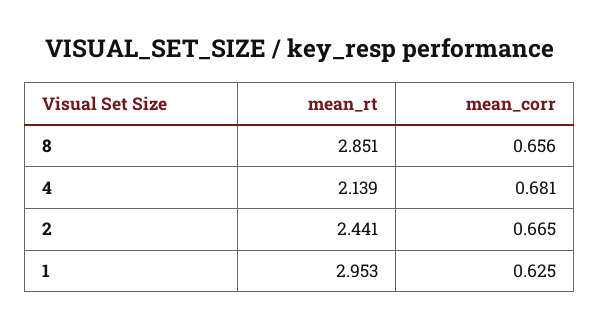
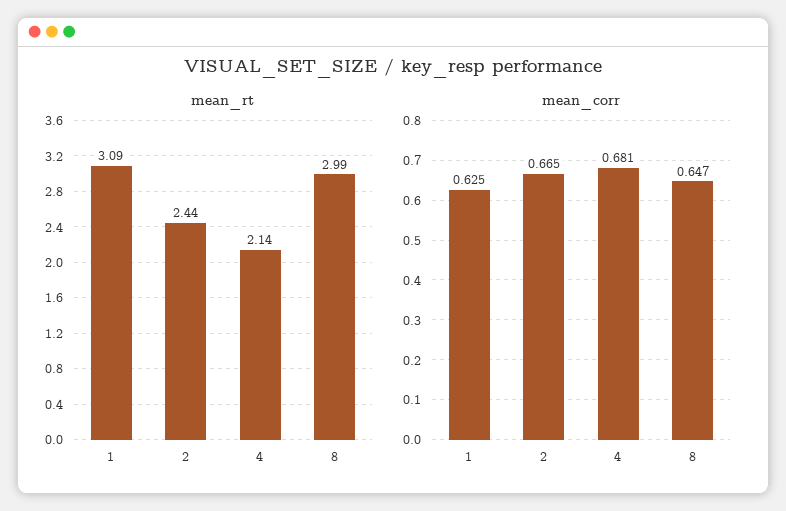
mean_rt, 8: 2.851 -> 2.99
mean_corr, 8: 0.656 -> 0.647
mean_rt, 1: 2.953 -> 3.09

